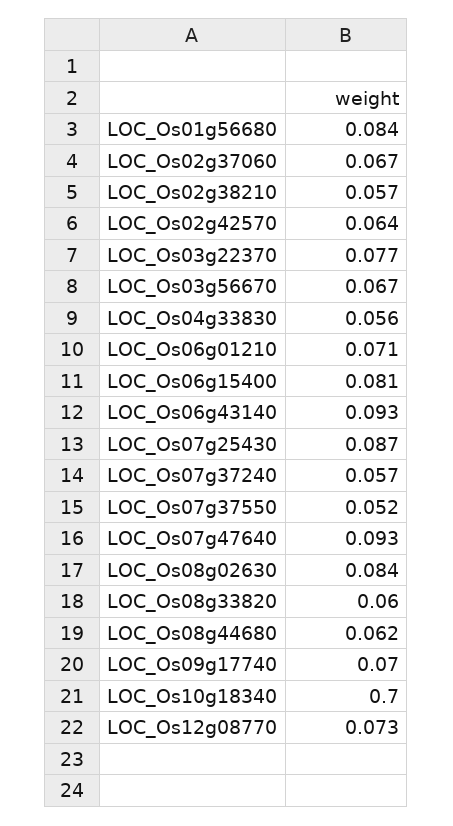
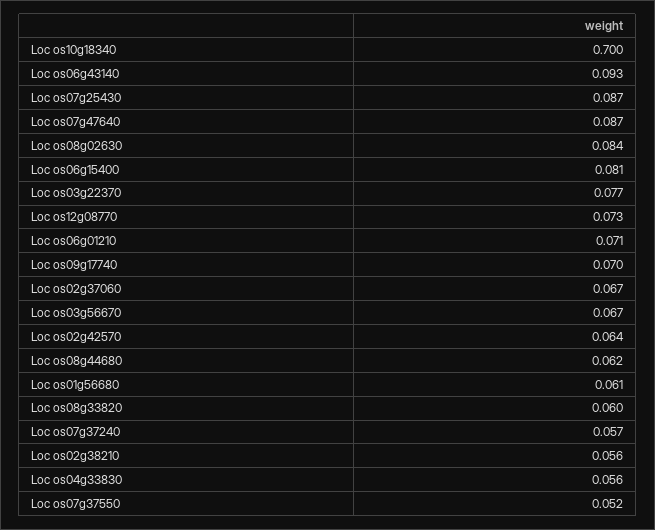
LOC_Os01g56680: 0.084 -> 0.061
LOC_Os02g38210: 0.057 -> 0.056
LOC_Os07g47640: 0.093 -> 0.087

